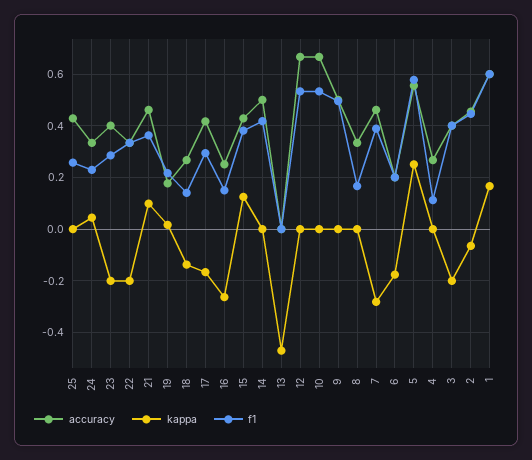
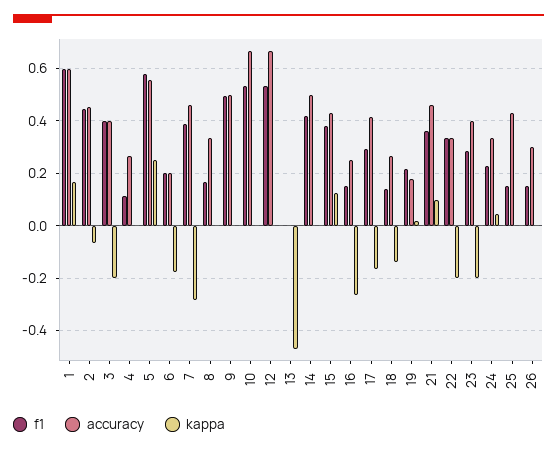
f1, 25: 0.25 -> 0.15
f1, 26: none -> 0.15
accuracy, 26: none -> 0.3
kappa, 26: none -> 0

